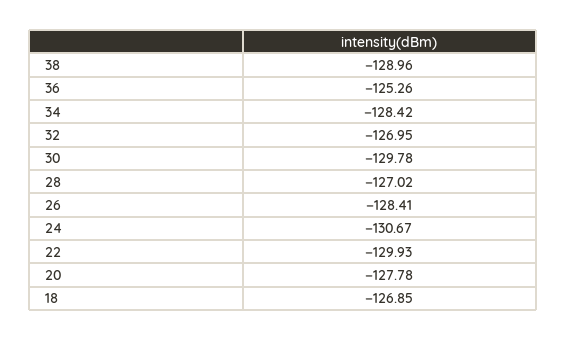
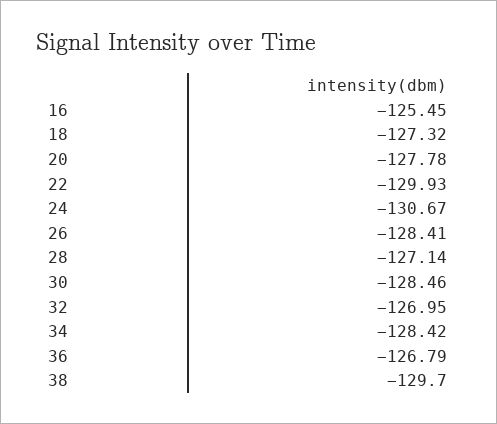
38: -128.96 -> -129.7
36: -125.26 -> -126.79
30: -129.78 -> -128.46
28: -127.02 -> -127.14
18: -126.85 -> -127.32
16: none -> -125.45

